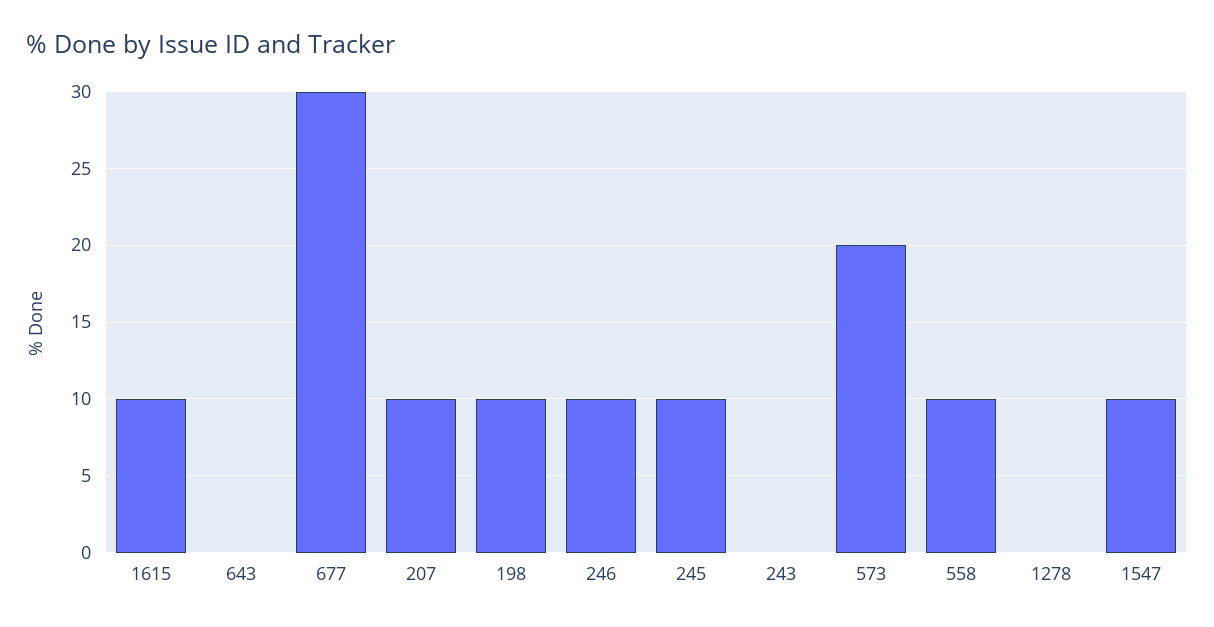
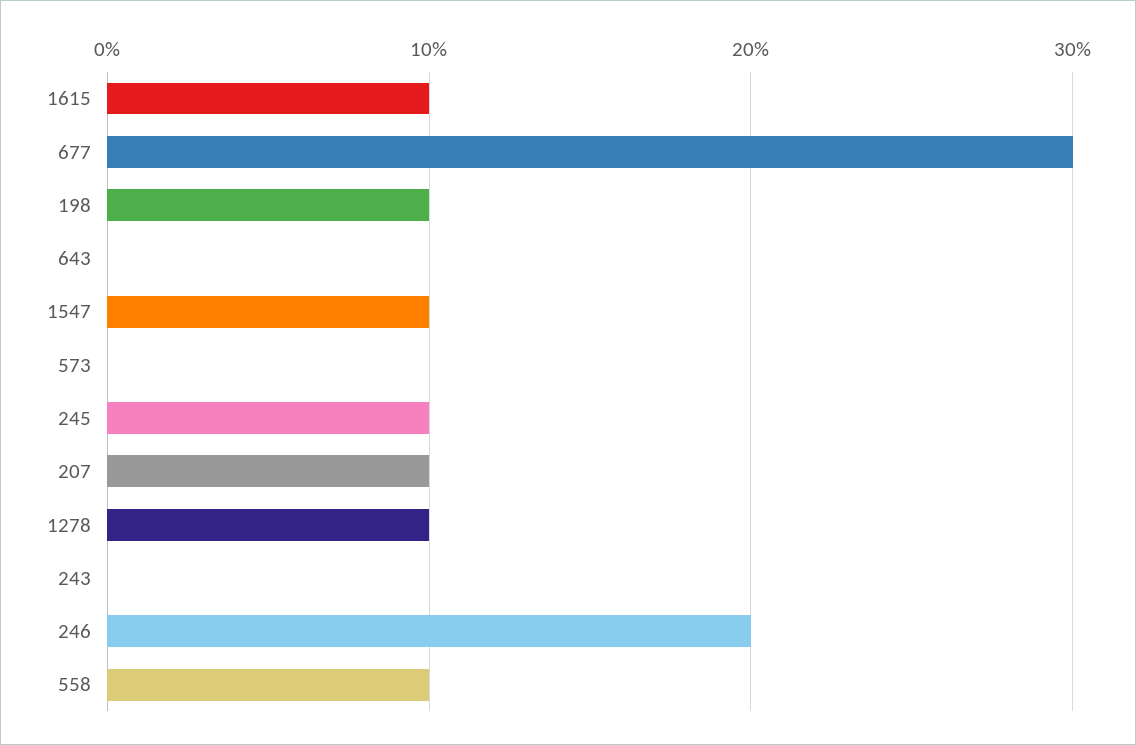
246: 10 -> 20
573: 20 -> 0
1278: 0 -> 10

